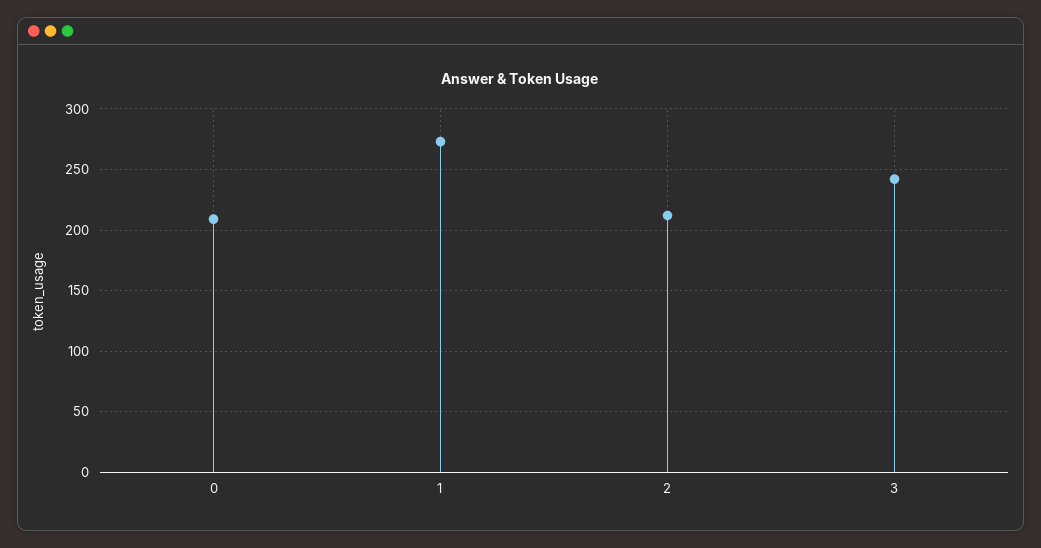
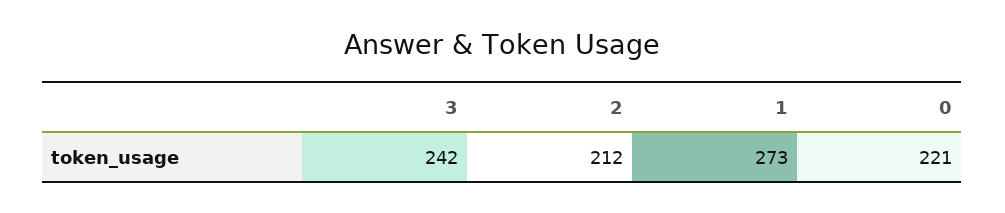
0: 210 -> 221

